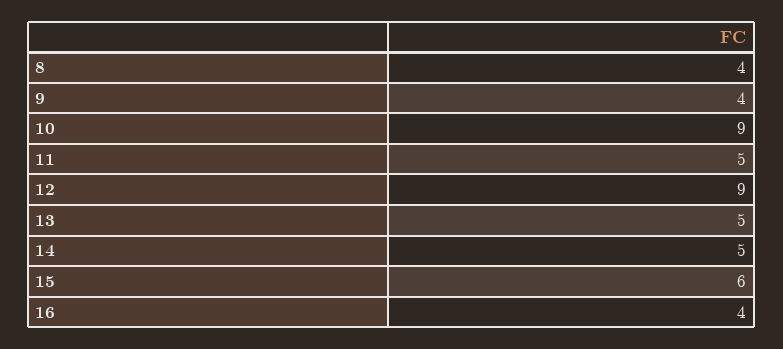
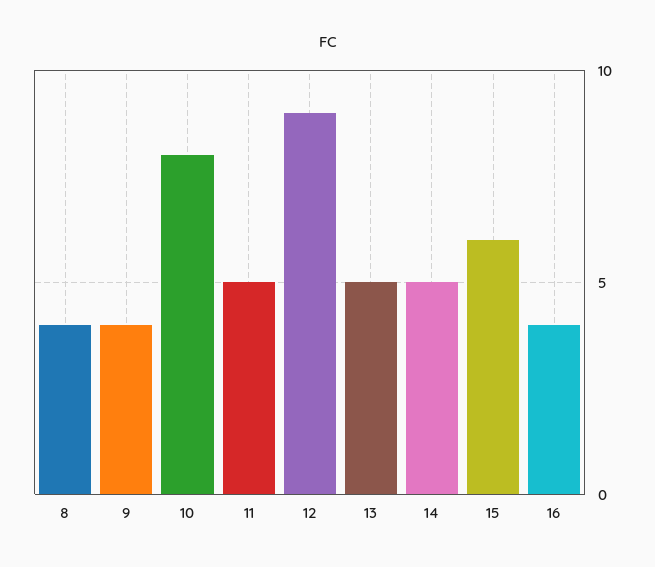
10: 9 -> 8

